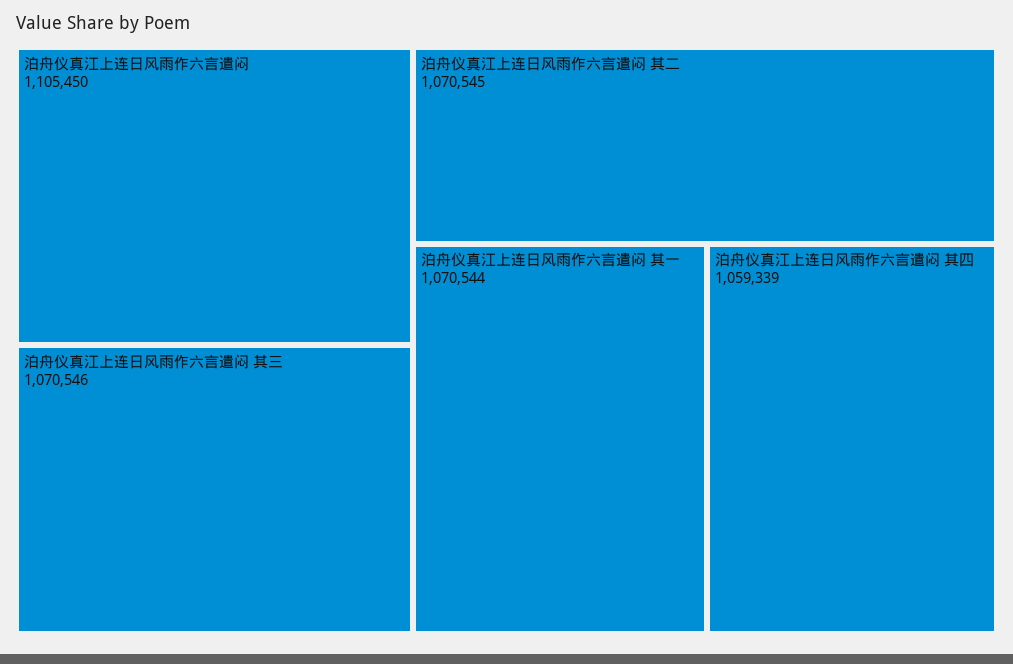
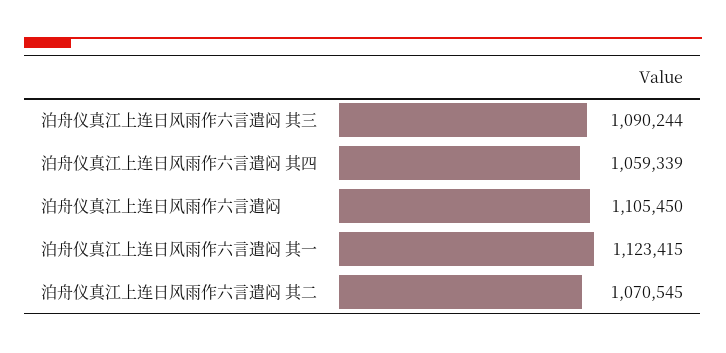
泊舟仪真江上连日风雨作六言遣闷 其三: 1070546 -> 1090244
泊舟仪真江上连日风雨作六言遣闷 其一: 1070544 -> 1123415

